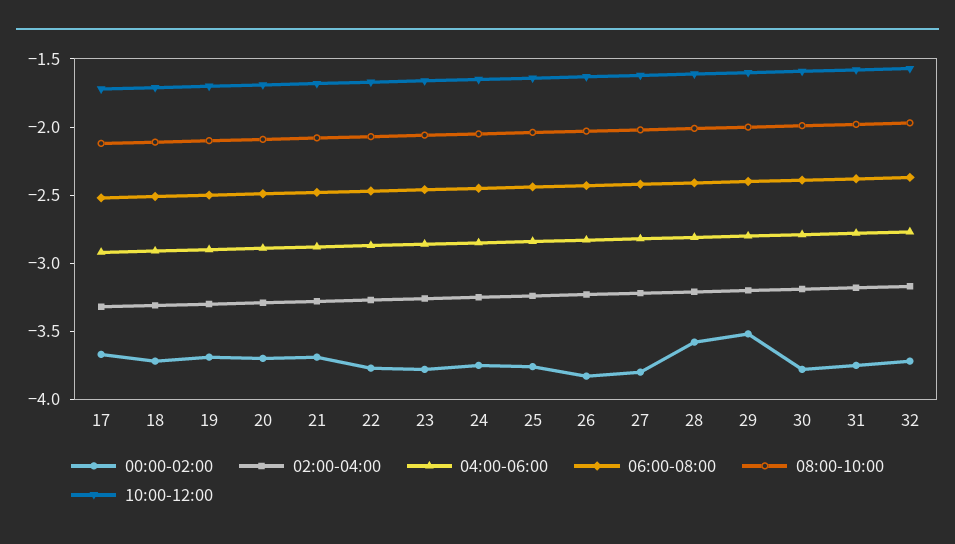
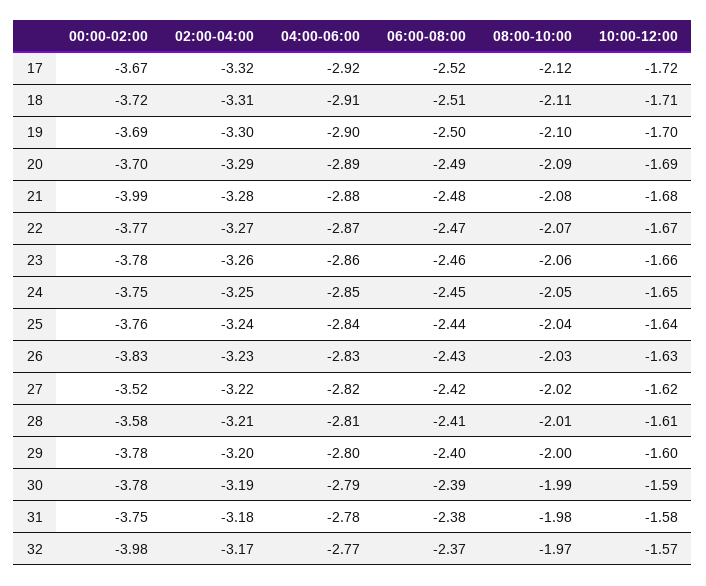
00:00-02:00, 21: -3.7 -> -3.99
00:00-02:00, 27: -3.8 -> -3.52
00:00-02:00, 29: -3.5 -> -3.78
00:00-02:00, 32: -3.7 -> -3.98

